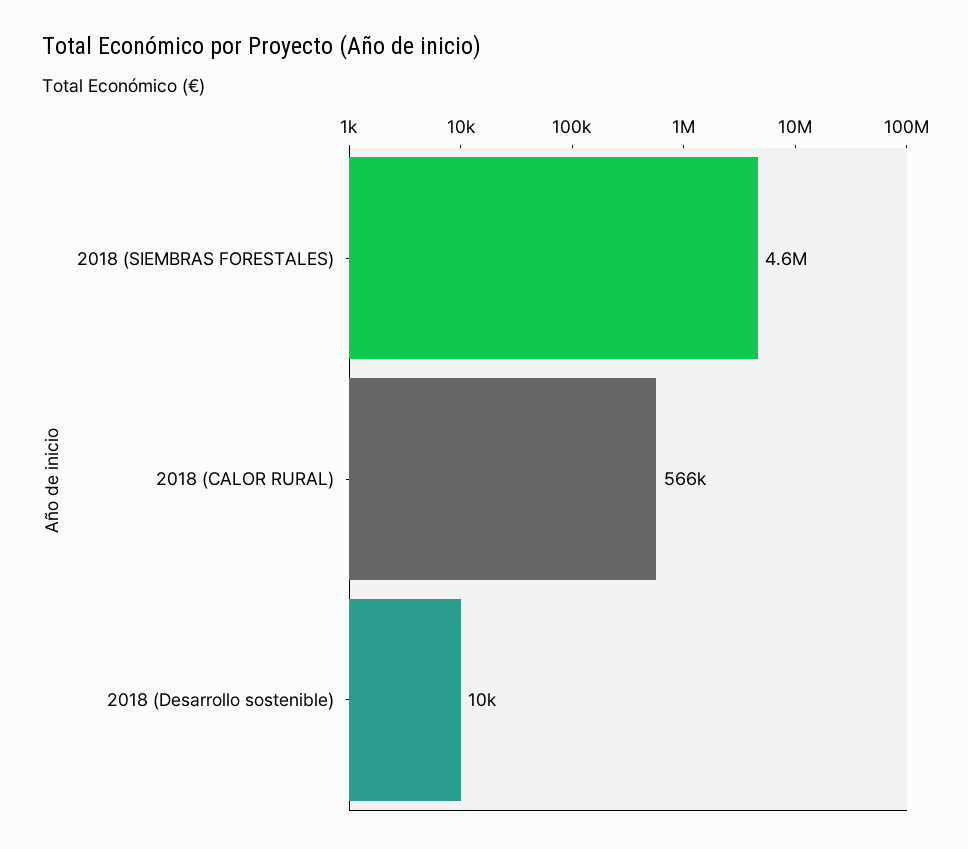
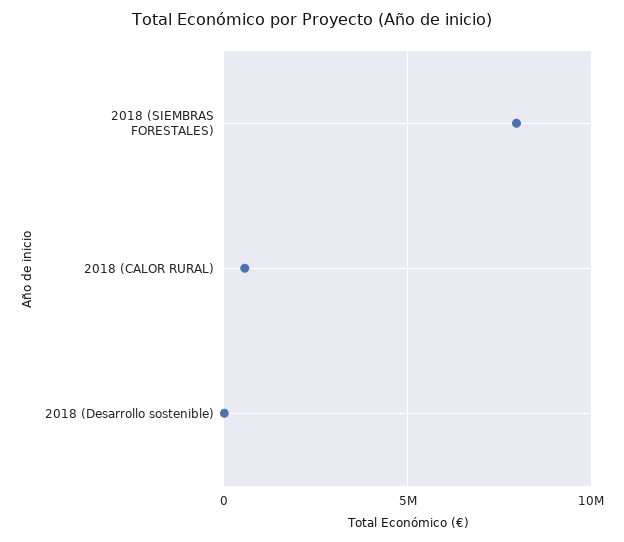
2018 (SIEMBRAS FORESTALES): 4600000 -> 8000000

